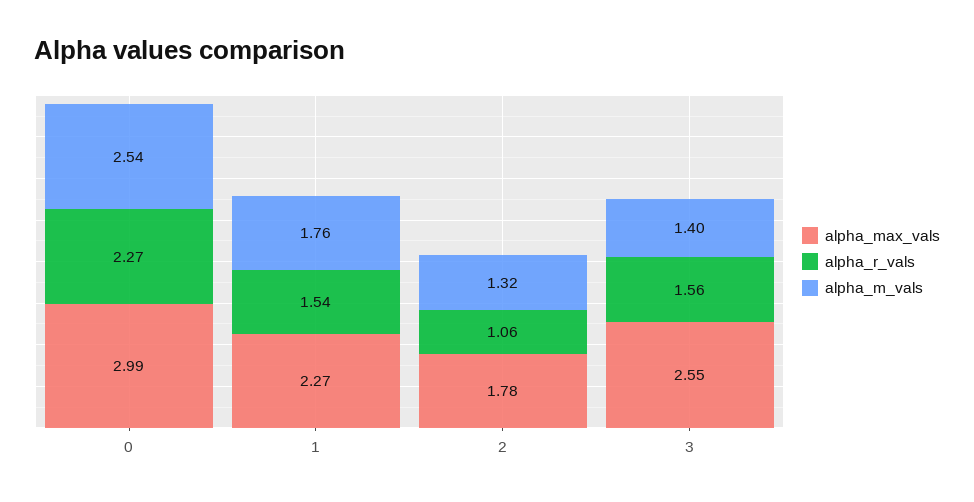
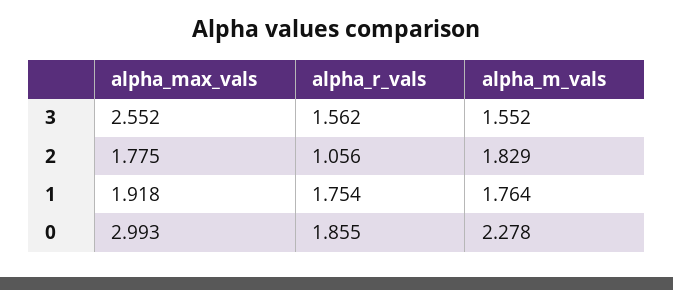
alpha_r_vals, 0: 2.27 -> 1.855
alpha_m_vals, 0: 2.54 -> 2.278
alpha_max_vals, 1: 2.27 -> 1.918
alpha_r_vals, 1: 1.54 -> 1.754
alpha_m_vals, 2: 1.32 -> 1.829
alpha_m_vals, 3: 1.4 -> 1.552

